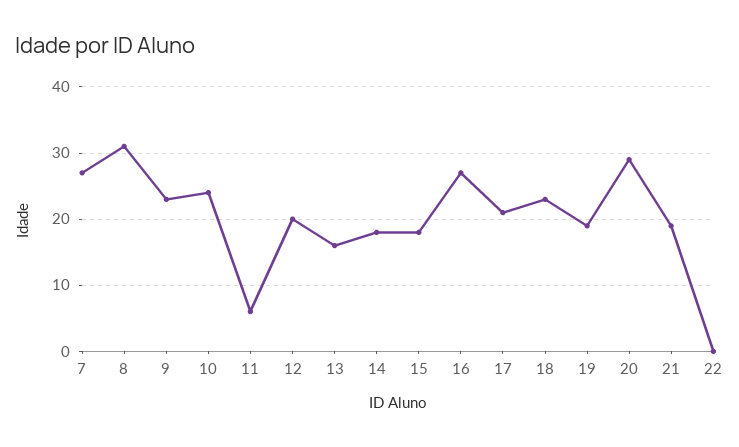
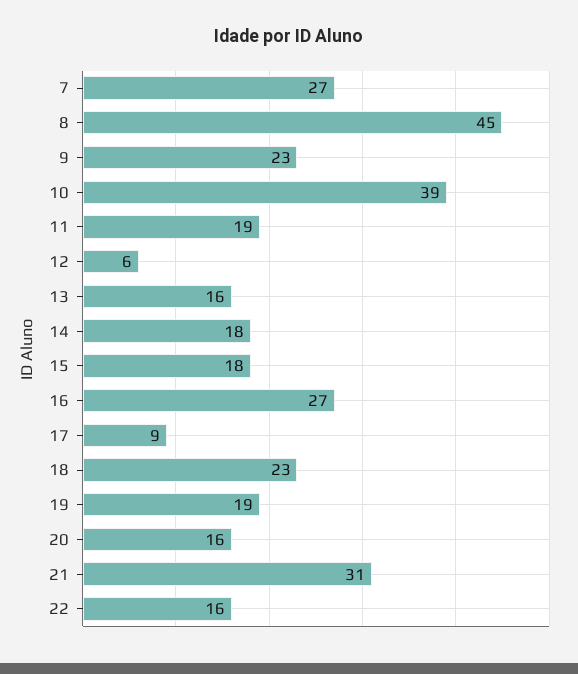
8: 31 -> 45
10: 24 -> 39
11: 6 -> 19
12: 20 -> 6
17: 21 -> 9
20: 29 -> 16
21: 19 -> 31
22: 0 -> 16

